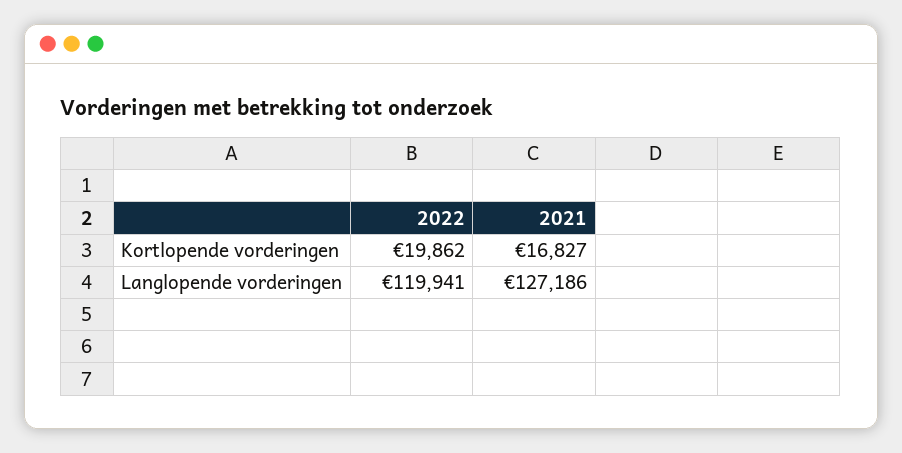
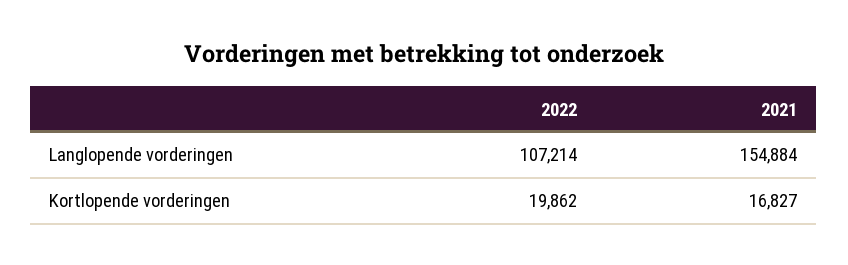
2022, Langlopende vorderingen: 119941 -> 107214
2021, Langlopende vorderingen: 127186 -> 154884

